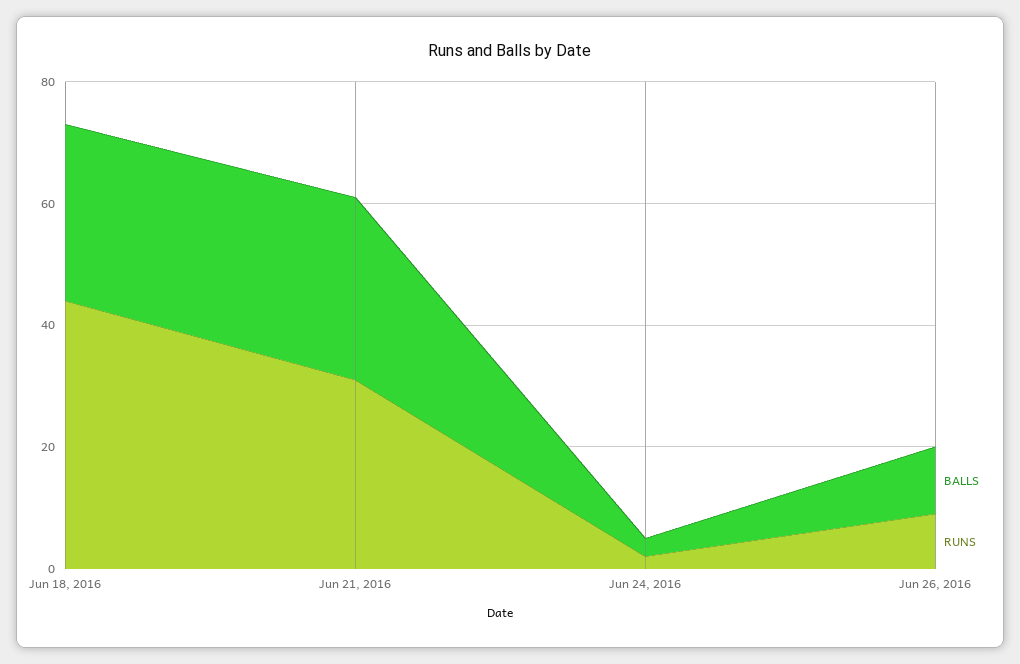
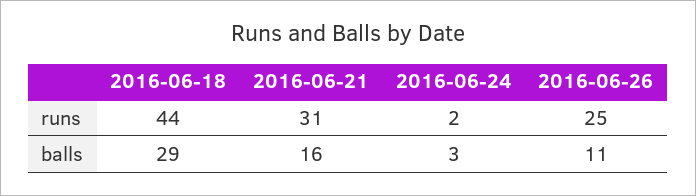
BALLS, Jun 21, 2016: 30 -> 16
RUNS, Jun 26, 2016: 10 -> 25

